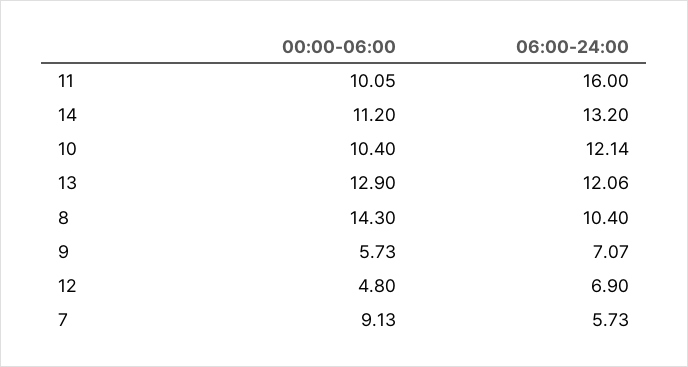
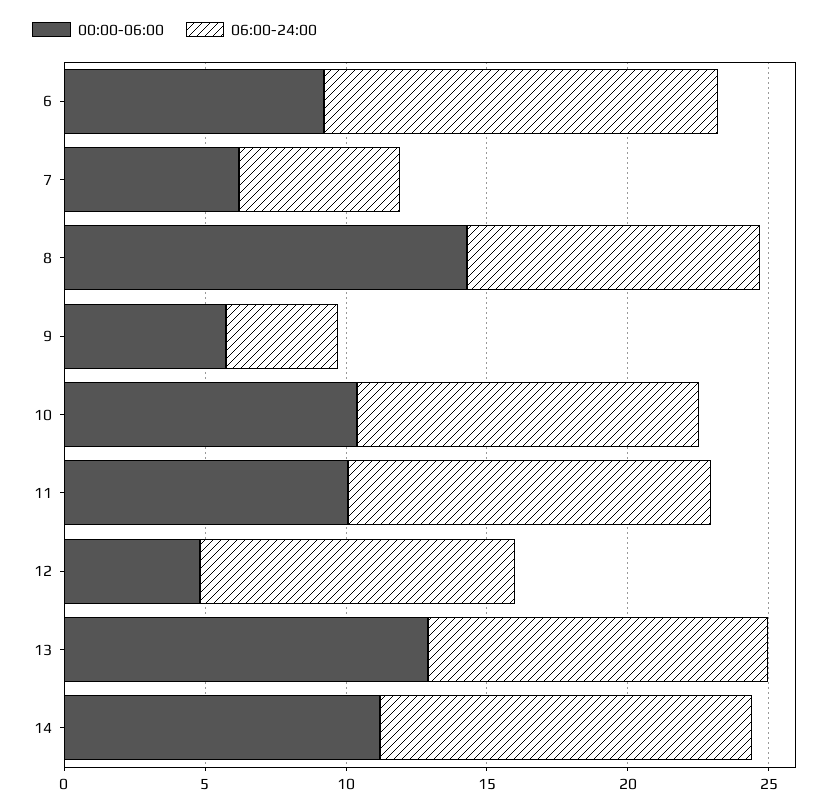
06:00-24:00, 11: 16 -> 13
06:00-24:00, 9: 7.07 -> 4
06:00-24:00, 12: 6.9 -> 11
00:00-06:00, 7: 9.13 -> 6
00:00-06:00, 6: none -> 9
06:00-24:00, 6: none -> 14

